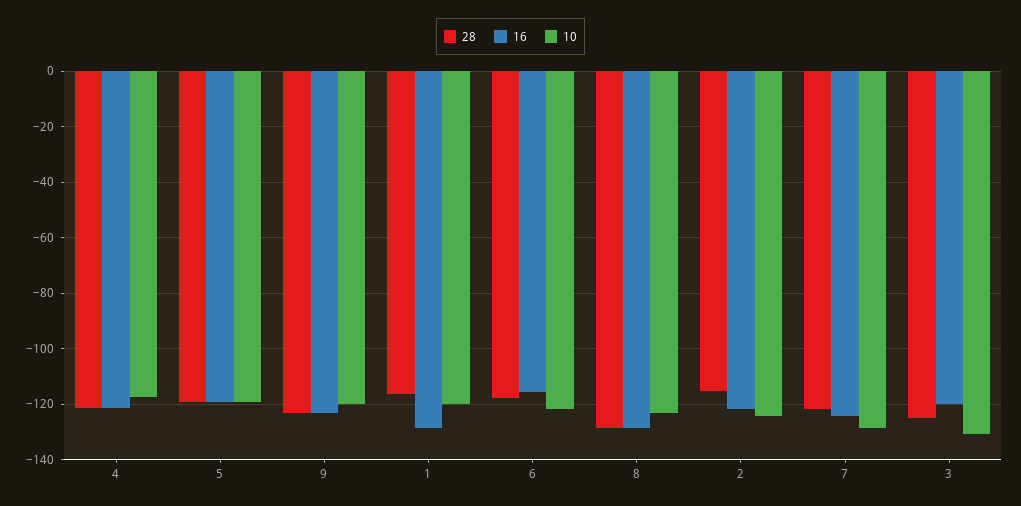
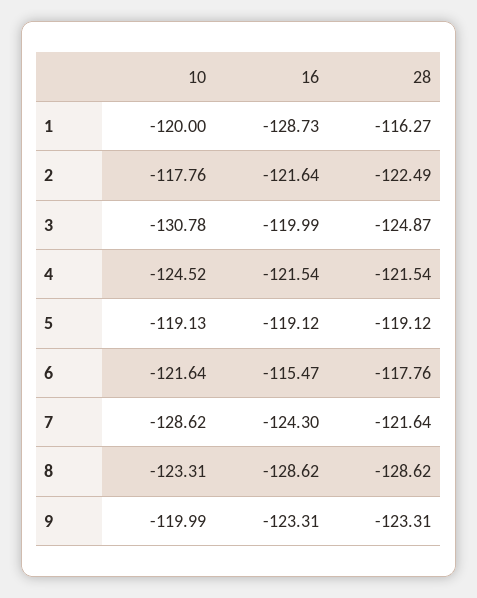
10, 4: -117.5 -> -124.52
28, 2: -115 -> -122.49
10, 2: -125 -> -117.76

